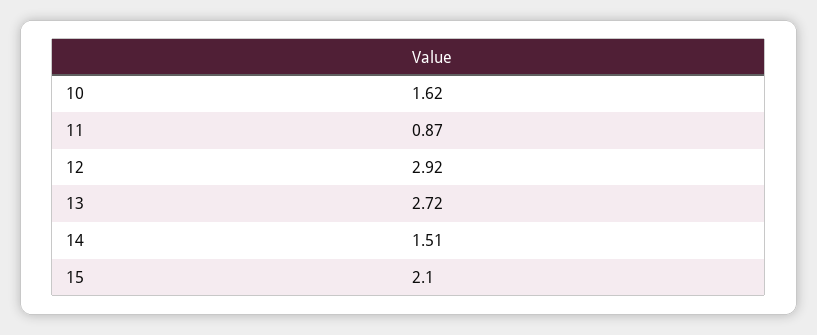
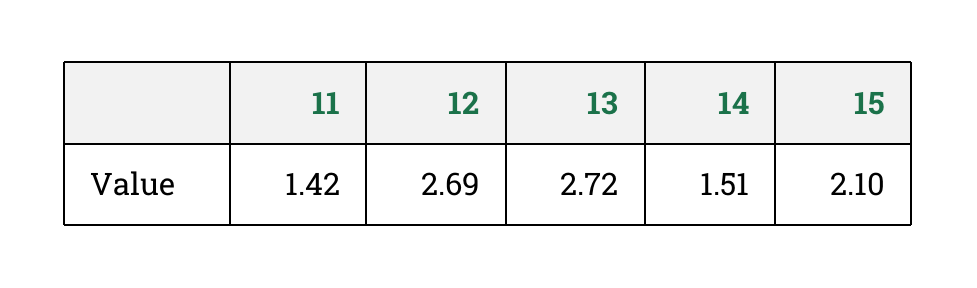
10: 1.62 -> none
11: 0.87 -> 1.42
12: 2.92 -> 2.69

